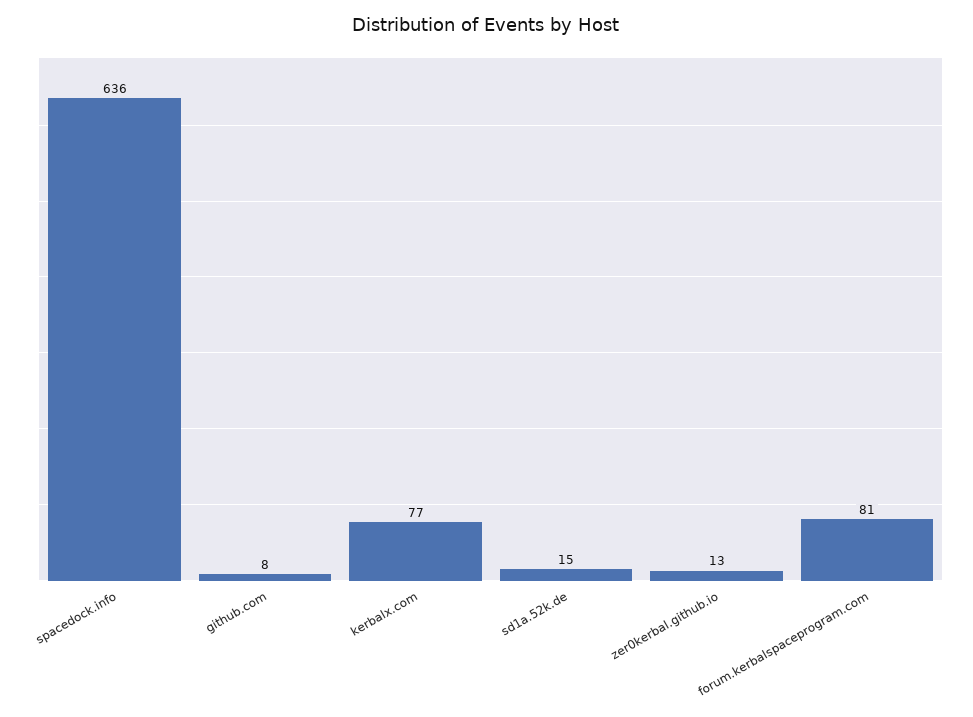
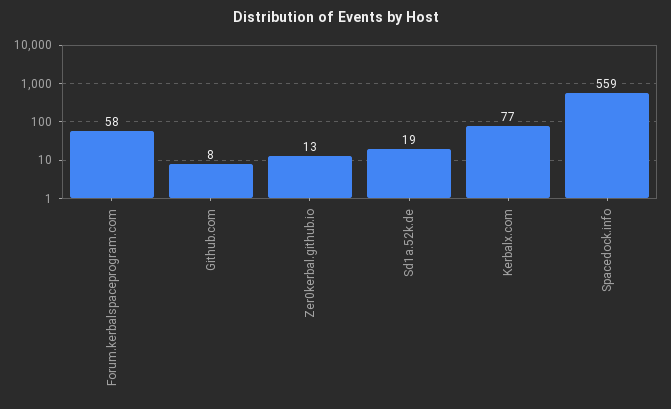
spacedock.info: 636 -> 559
sd1a.52k.de: 15 -> 19
forum.kerbalspaceprogram.com: 81 -> 58

